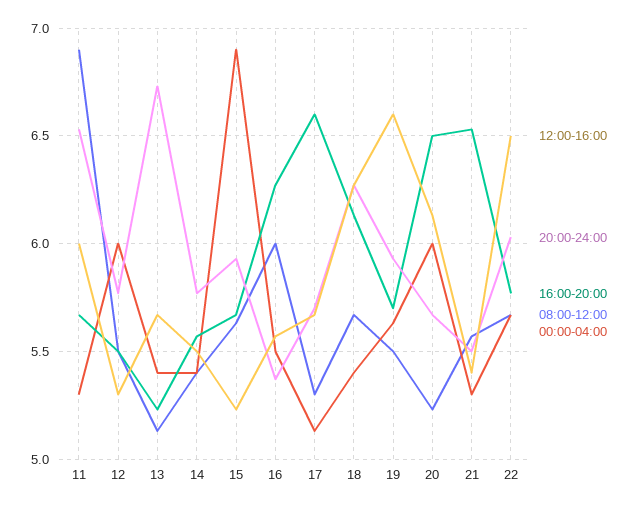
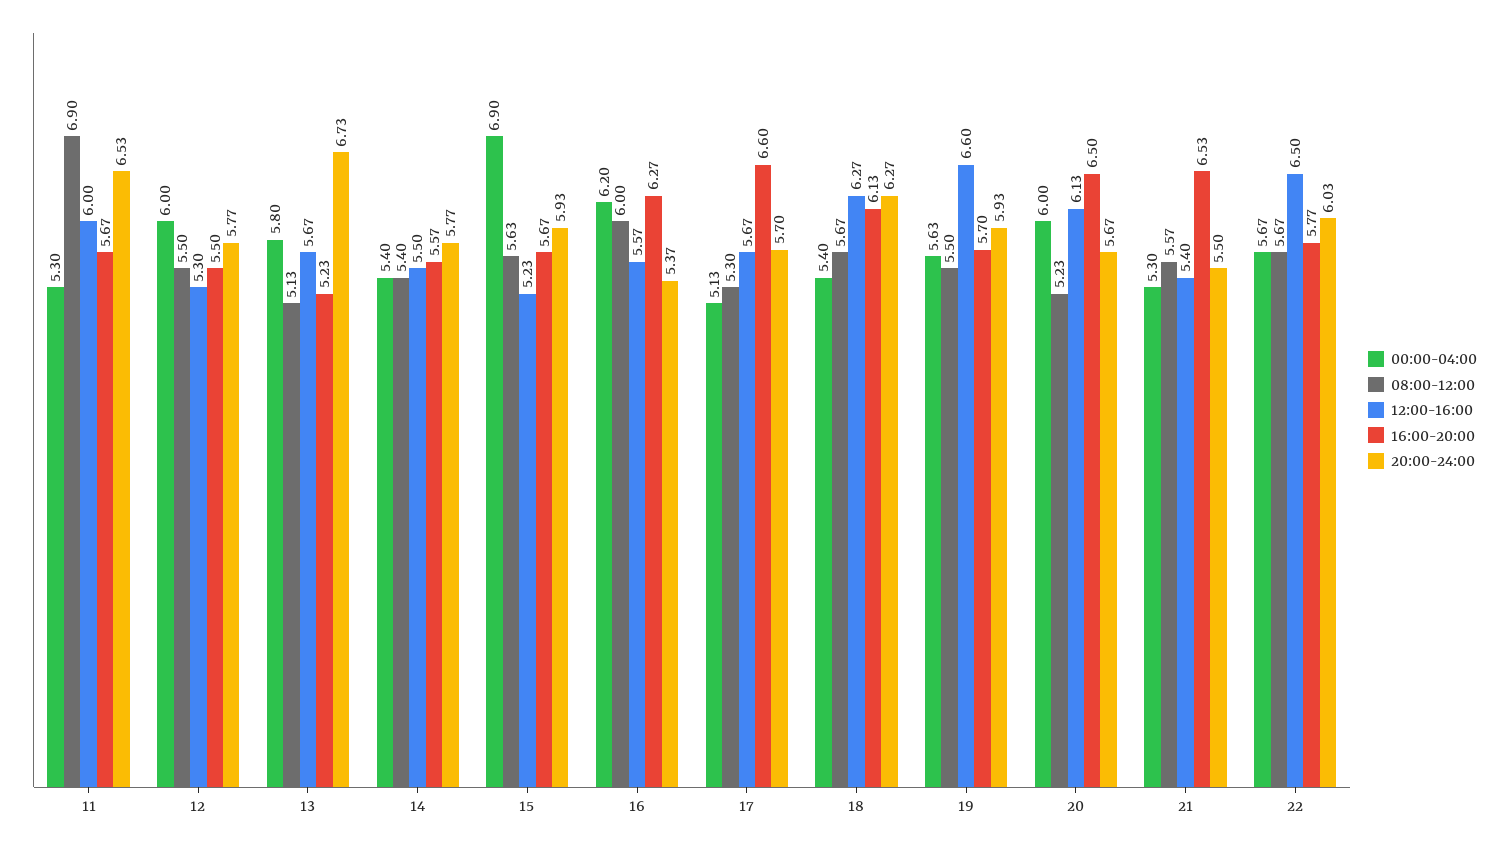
00:00-04:00, 13: 5.4 -> 5.8
00:00-04:00, 16: 5.5 -> 6.2

